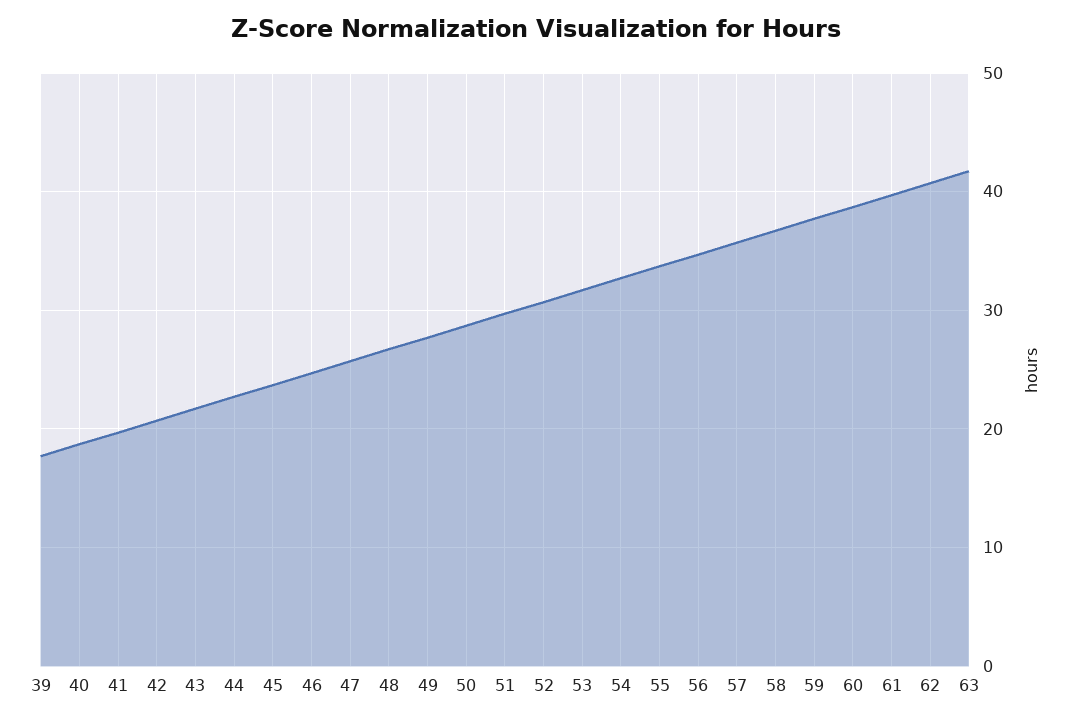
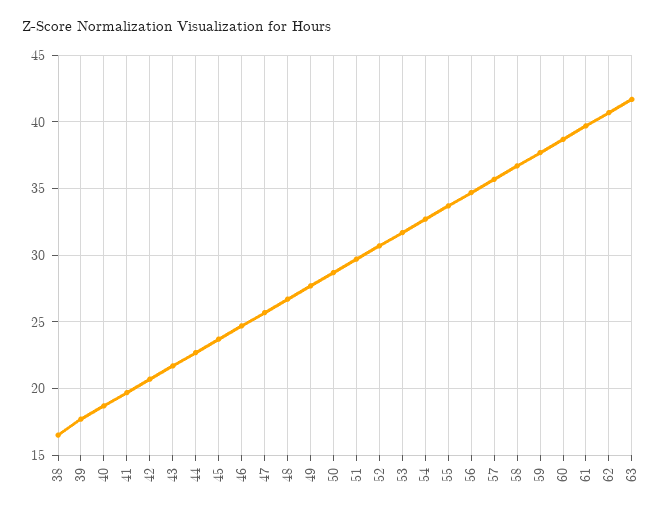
38: none -> 16.5

